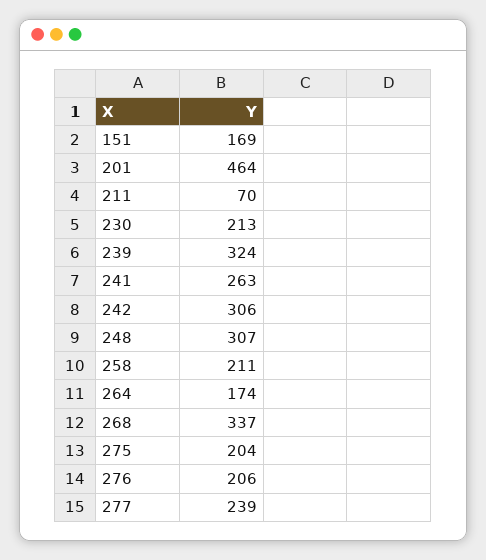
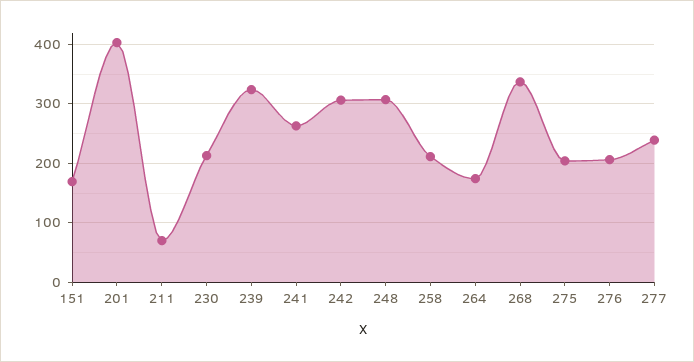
201: 464 -> 400

